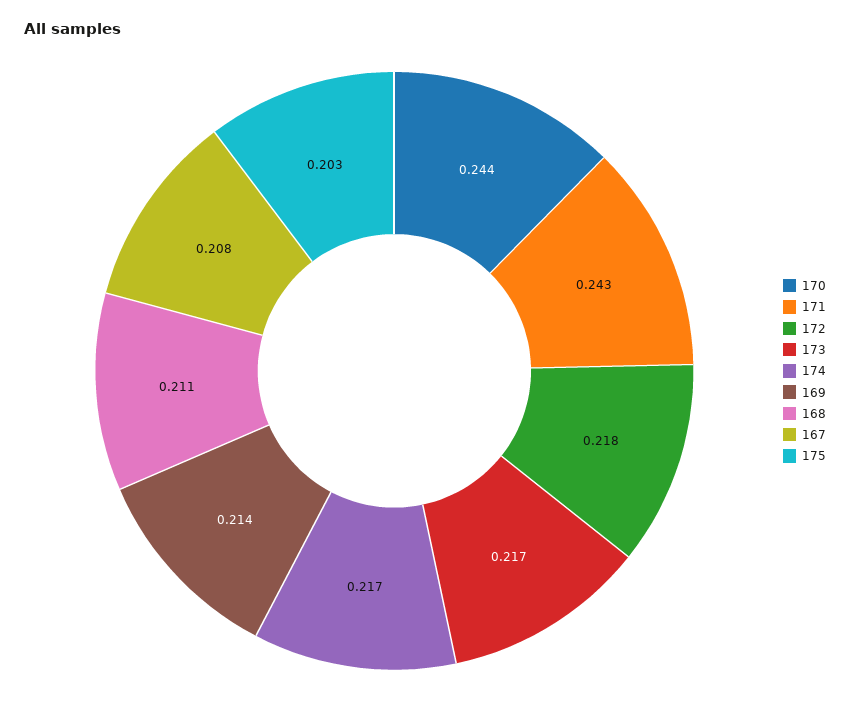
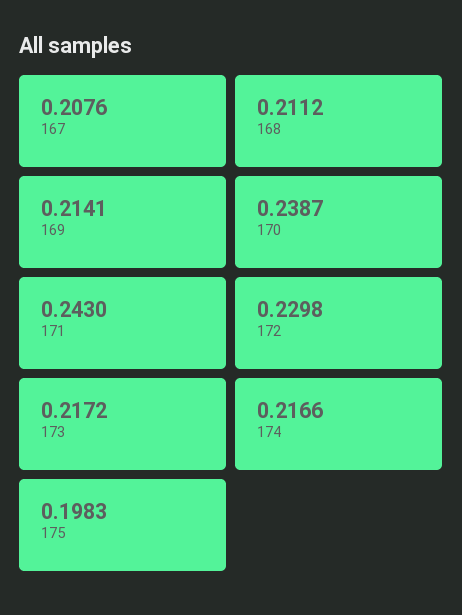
170: 0.244 -> 0.2387
172: 0.218 -> 0.2298
175: 0.203 -> 0.1983

